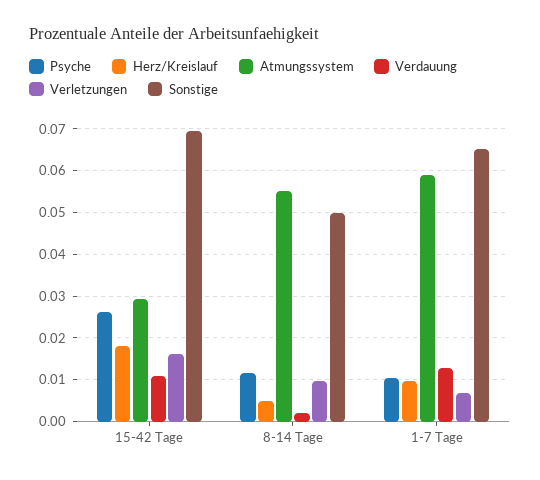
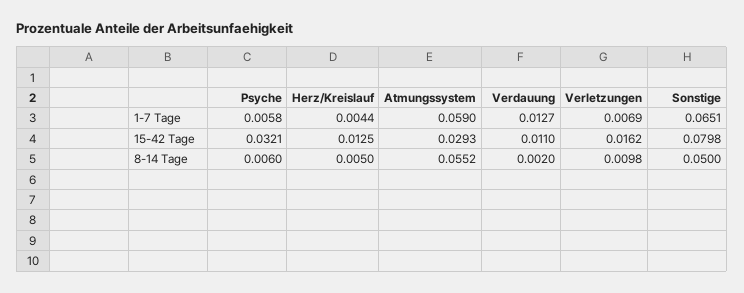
Psyche, 15-42 Tage: 0.026 -> 0.0321
Herz/Kreislauf, 15-42 Tage: 0.018 -> 0.0125
Sonstige, 15-42 Tage: 0.07 -> 0.0798
Psyche, 8-14 Tage: 0.012 -> 0.006
Psyche, 1-7 Tage: 0.01 -> 0.0058
Herz/Kreislauf, 1-7 Tage: 0.01 -> 0.0044

